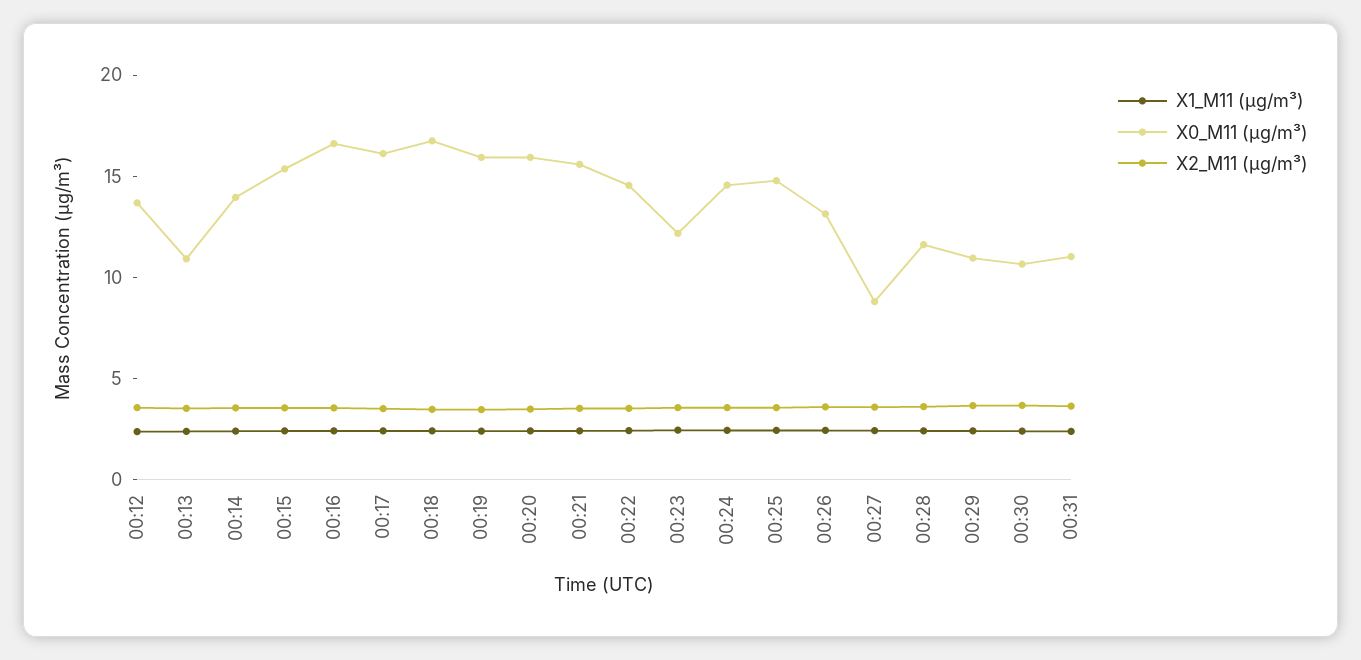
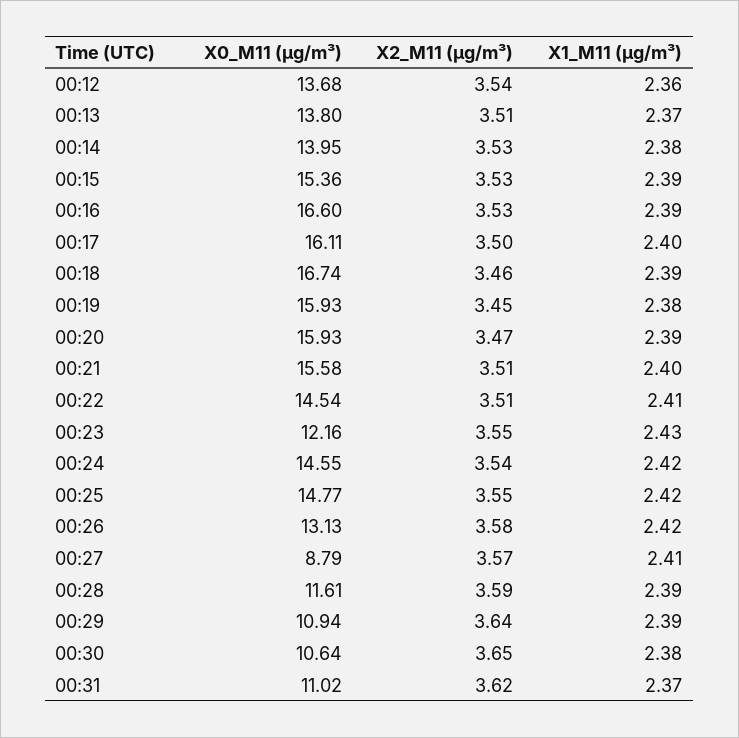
X0_M11 (μg/m³), 00:13: 11 -> 13.8

